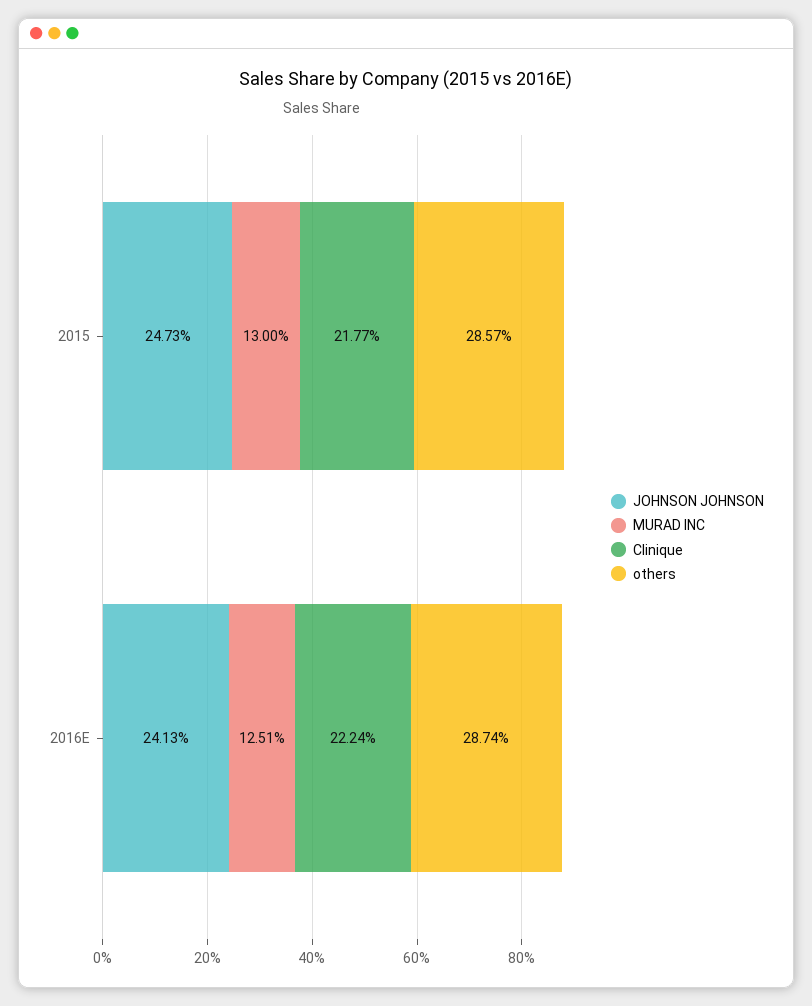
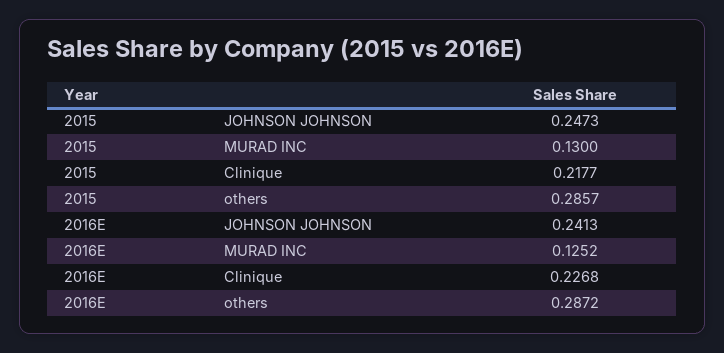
MURAD INC, 2016E: 0.1251 -> 0.1252
Clinique, 2016E: 0.2224 -> 0.2268
others, 2016E: 0.2874 -> 0.2872

